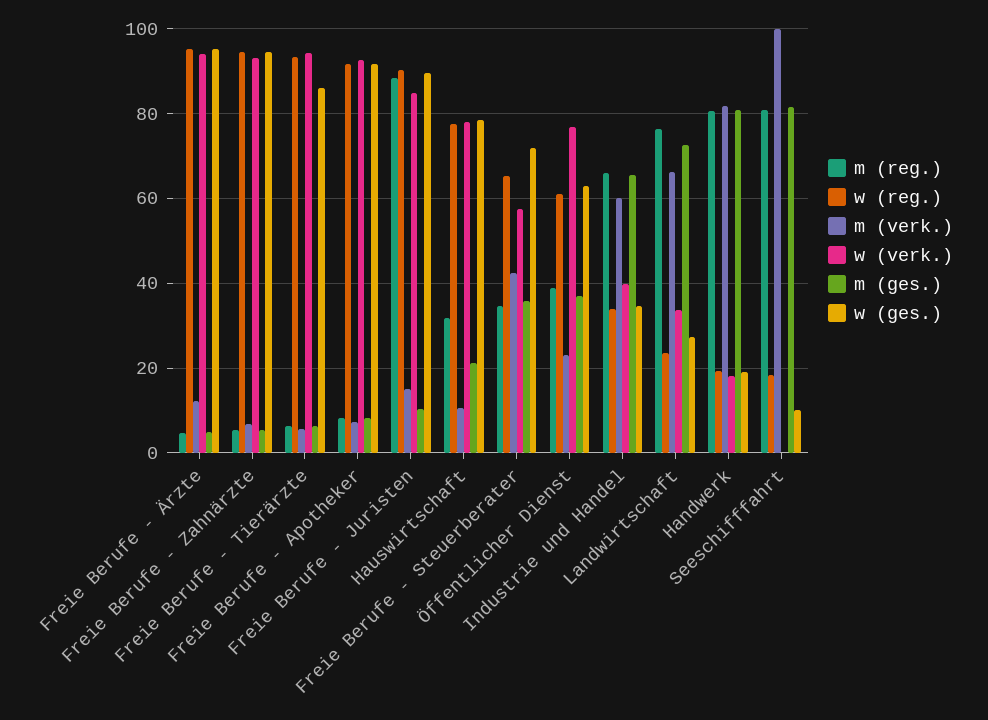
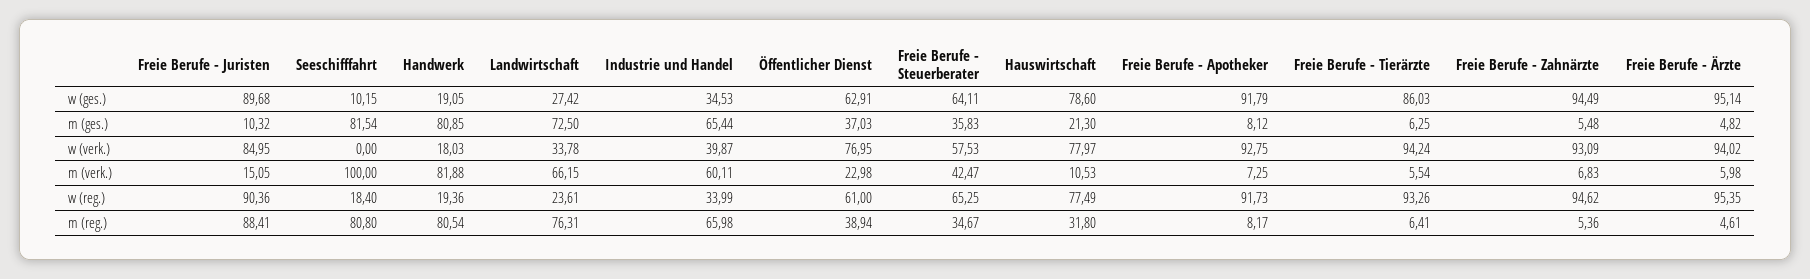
m (verk.), Freie Berufe - Ärzte: 12 -> 5.98
w (ges.), Freie Berufe - Steuerberater: 72 -> 64.11

